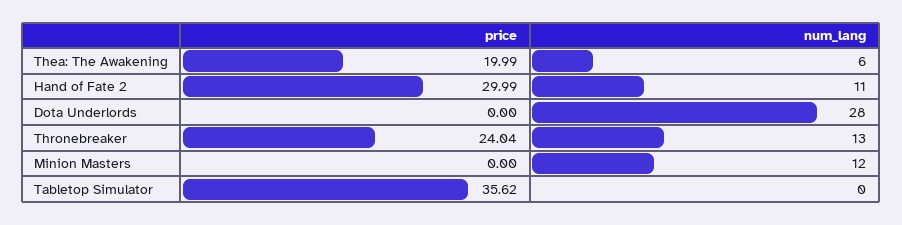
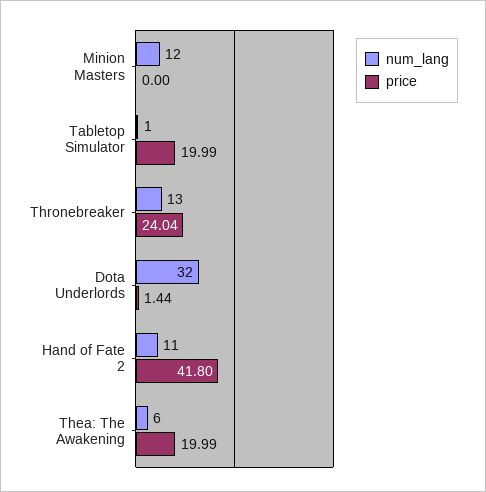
price, Hand of Fate 2: 29.99 -> 41.8
price, Dota Underlords: 0 -> 1.44
num_lang, Dota Underlords: 28 -> 32
price, Tabletop Simulator: 35.62 -> 19.99
num_lang, Tabletop Simulator: 0 -> 1

